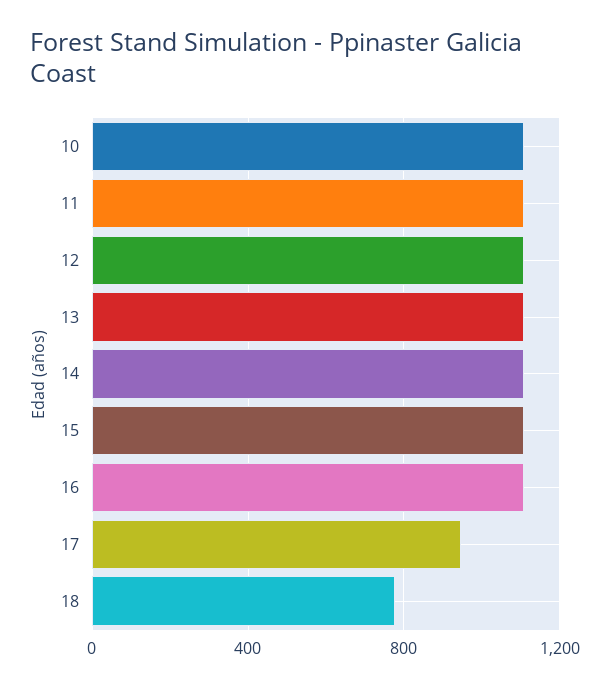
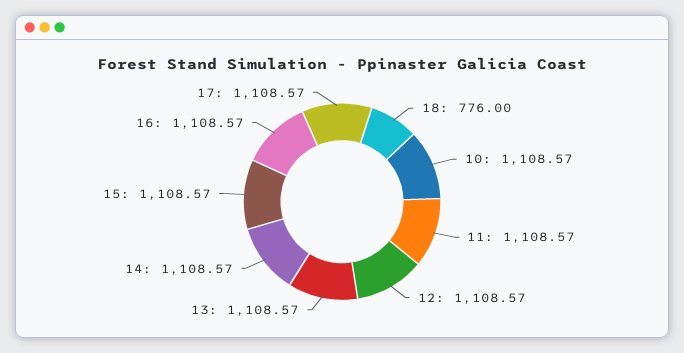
17: 950 -> 1108.57

